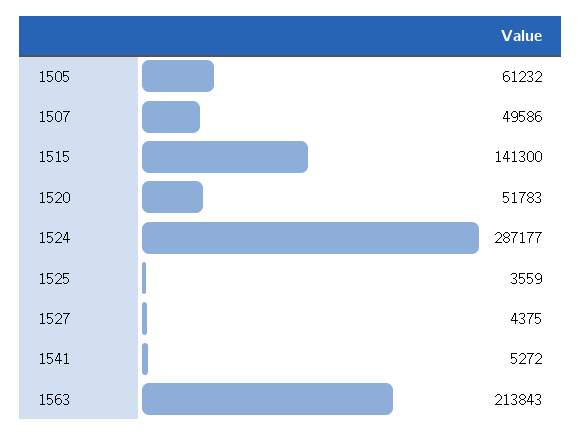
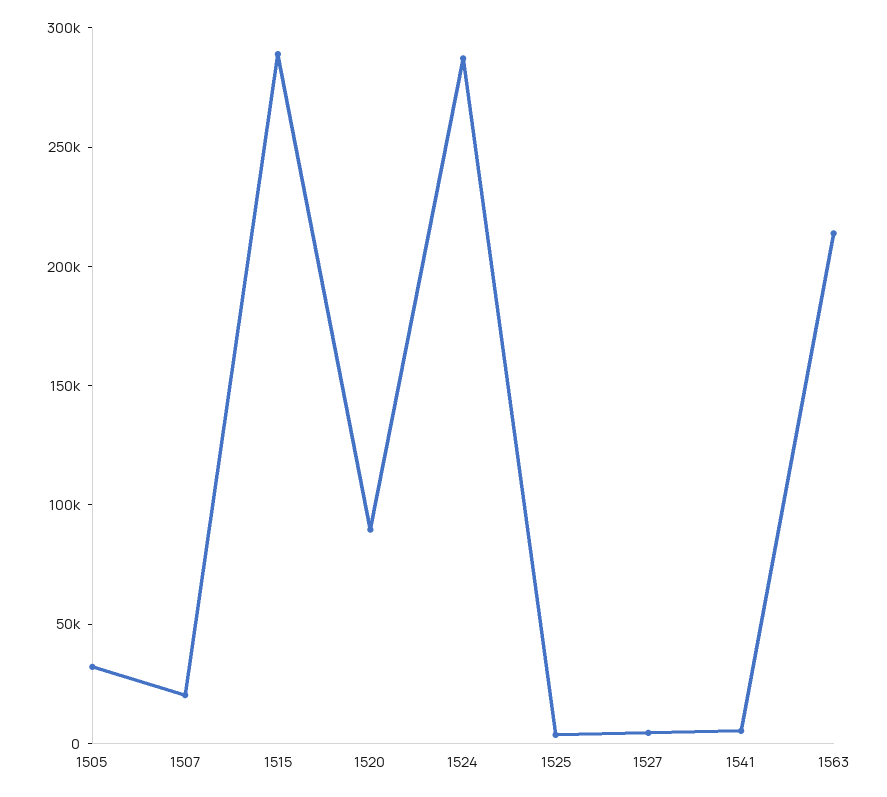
1505: 61232 -> 30000
1507: 49586 -> 20000
1515: 141300 -> 290000
1520: 51783 -> 90000

